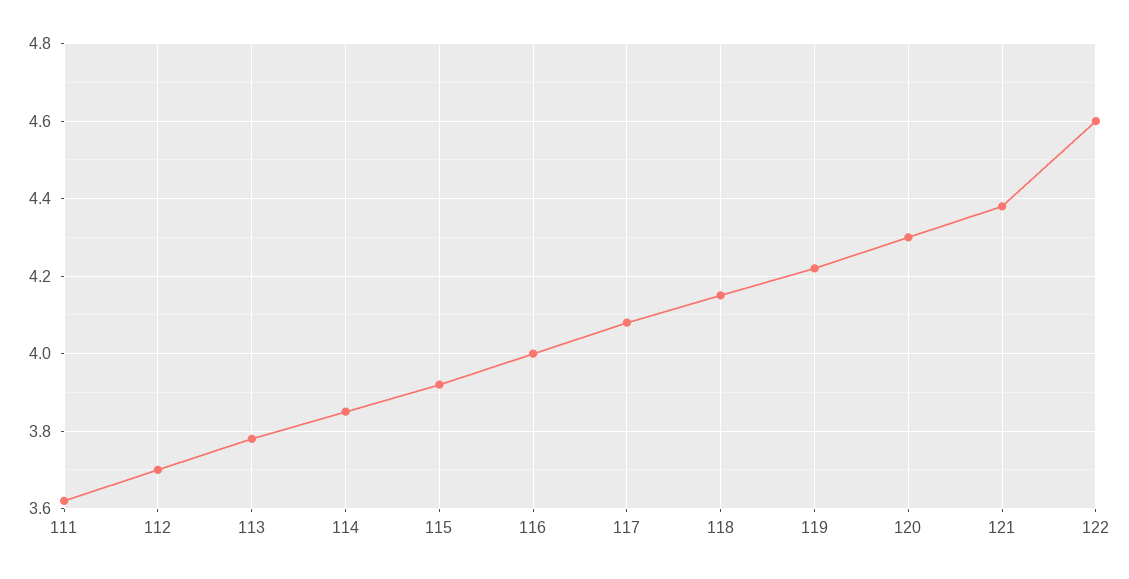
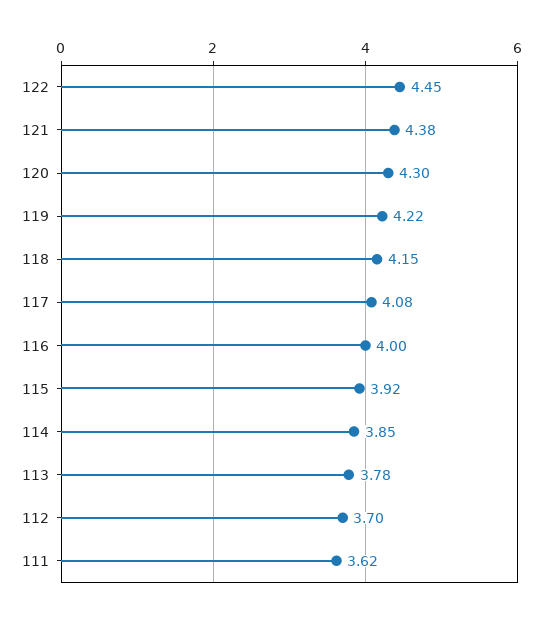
122: 4.6 -> 4.45

